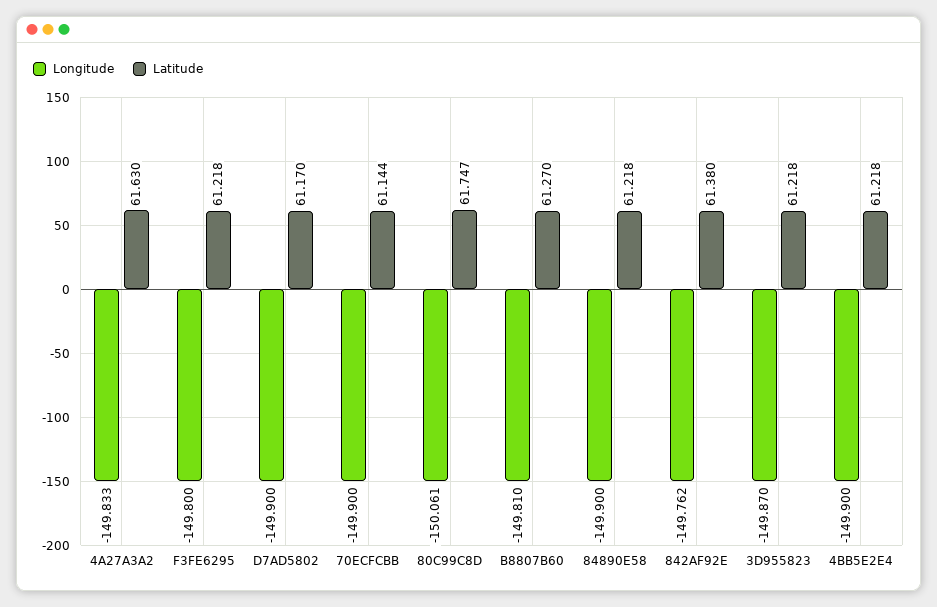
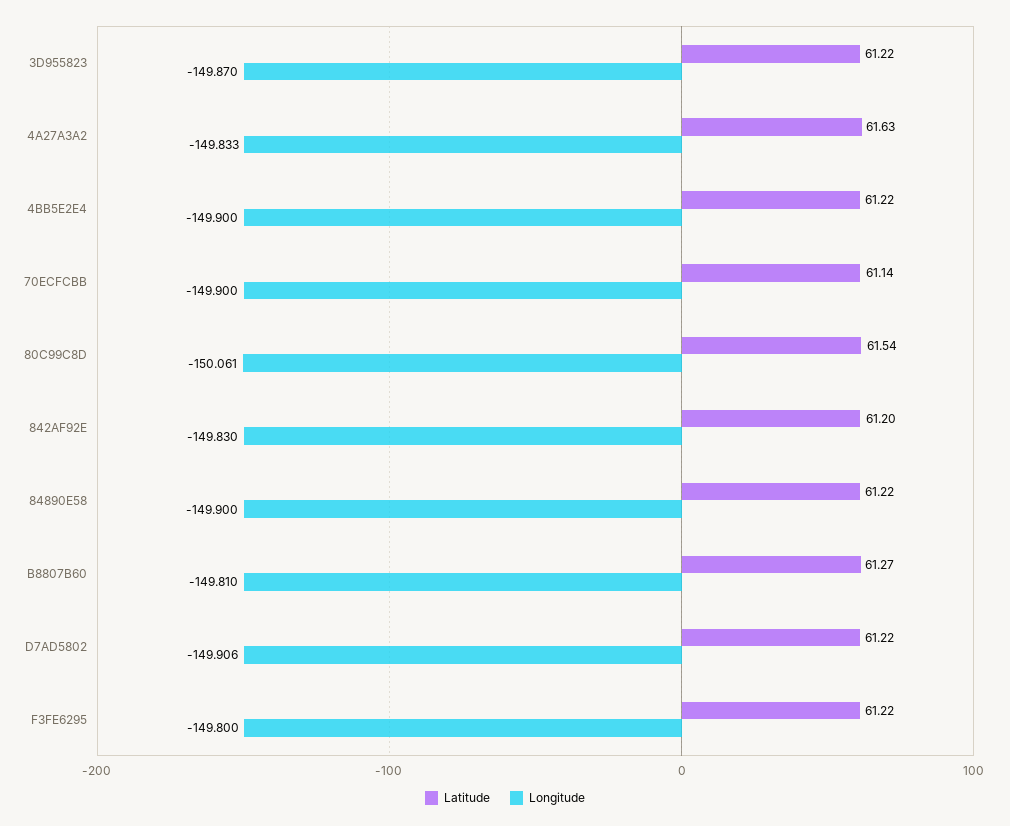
Longitude, D7AD5802: -149.9 -> -149.906
Latitude, D7AD5802: 61.17 -> 61.22
Latitude, 80C99C8D: 61.747 -> 61.54
Longitude, 842AF92E: -149.762 -> -149.83
Latitude, 842AF92E: 61.38 -> 61.2

